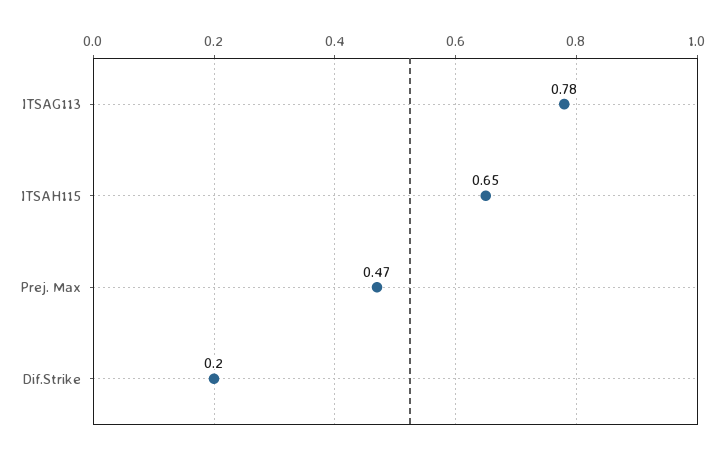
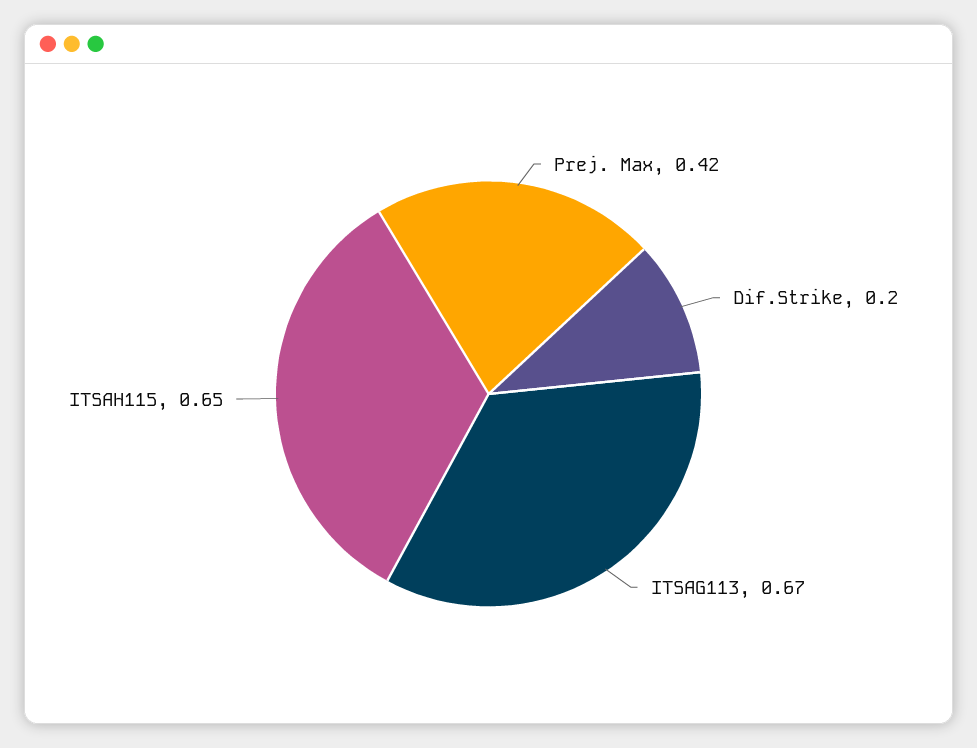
ITSAG113: 0.78 -> 0.67
Prej. Max: 0.47 -> 0.42

